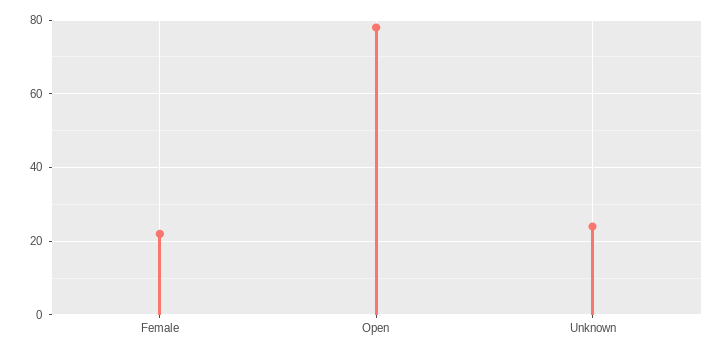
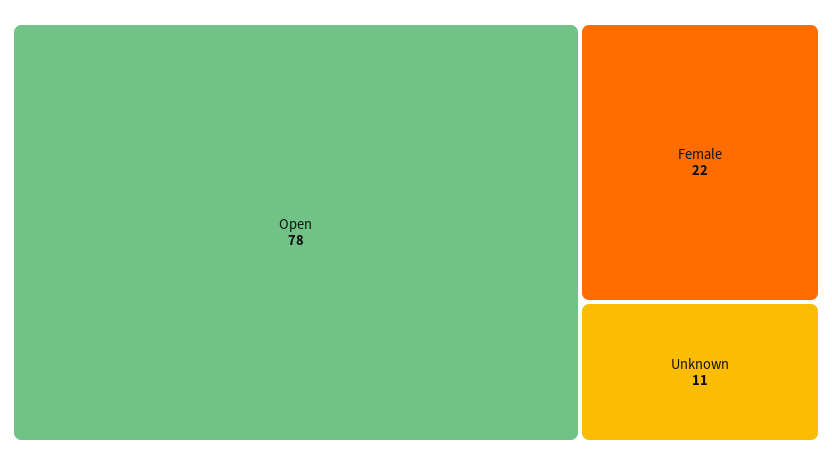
Unknown: 25 -> 11

